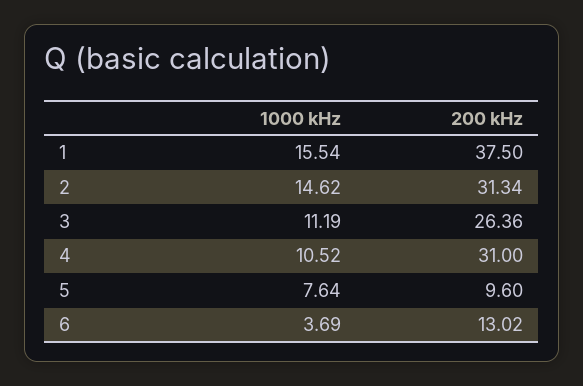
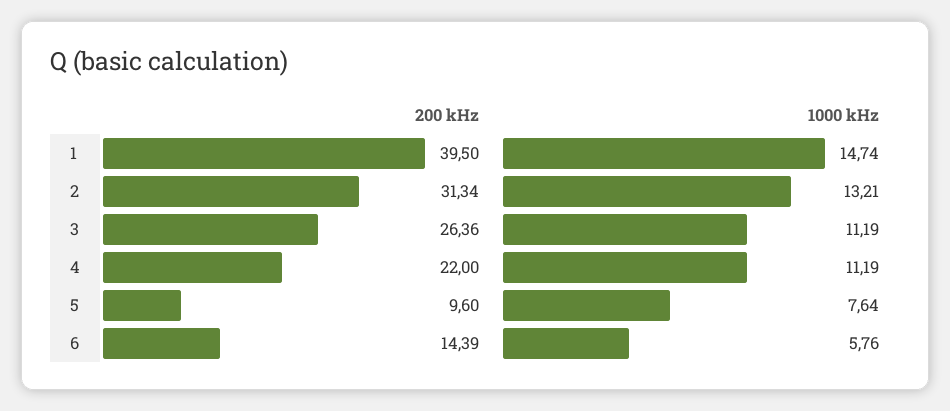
1000 kHz, 1: 15.54 -> 14.74
200 kHz, 1: 37.5 -> 39.5
1000 kHz, 2: 14.62 -> 13.21
1000 kHz, 4: 10.52 -> 11.19
200 kHz, 4: 31 -> 22
1000 kHz, 6: 3.69 -> 5.76
200 kHz, 6: 13.02 -> 14.39

